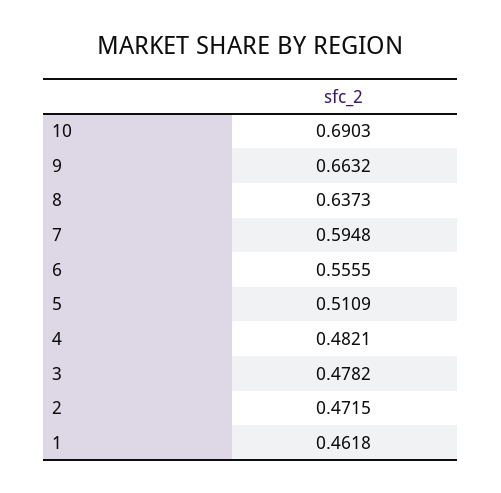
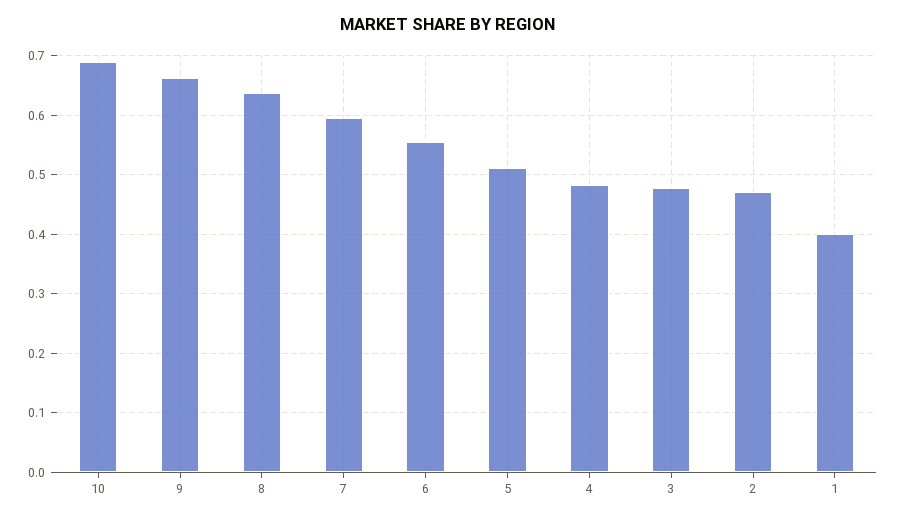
1: 0.4618 -> 0.4

